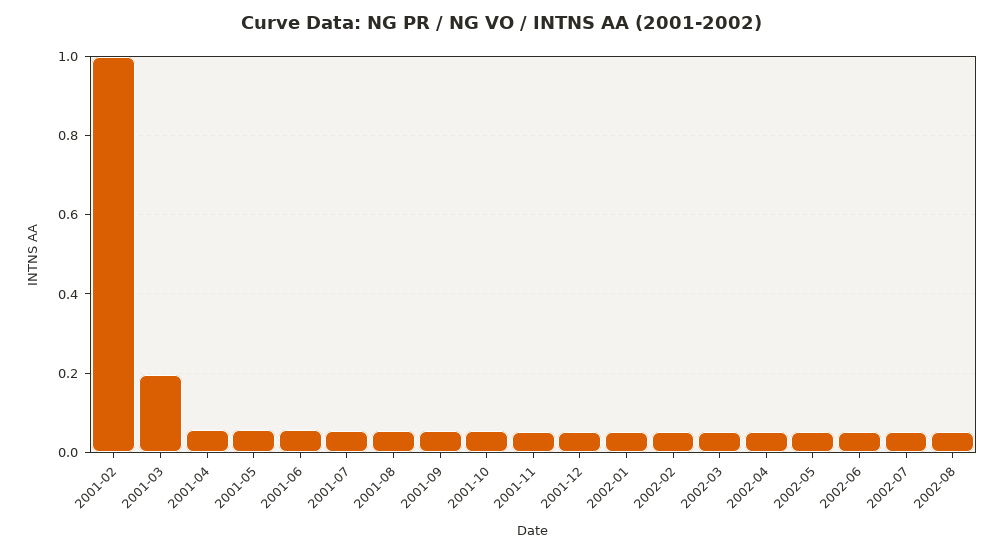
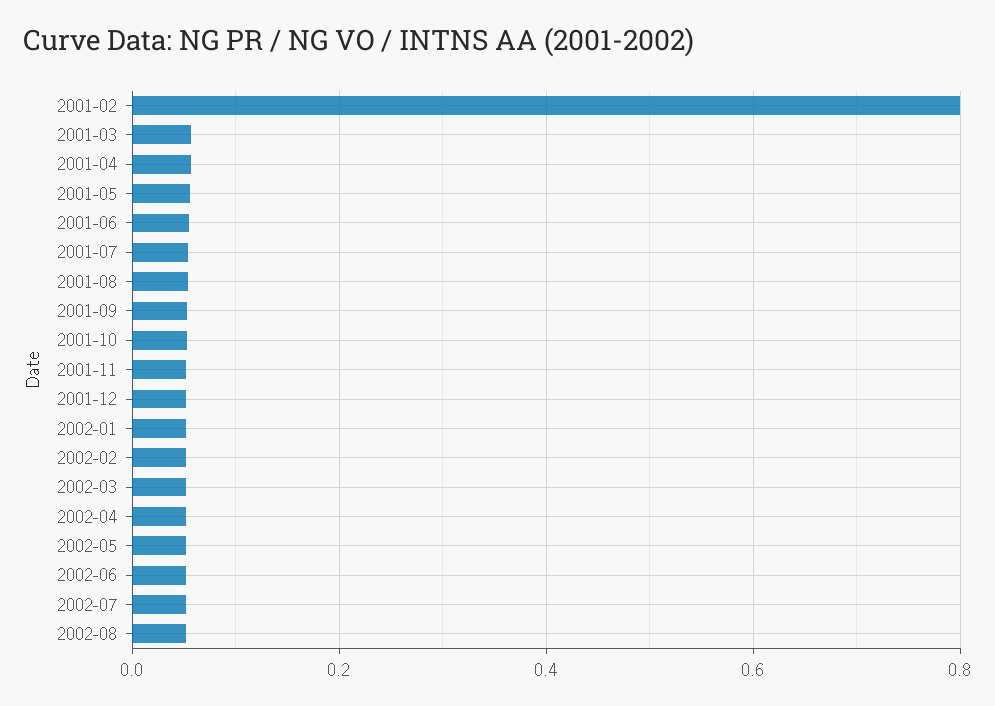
2001-02: 1 -> 0.8
2001-03: 0.2 -> 0.06

